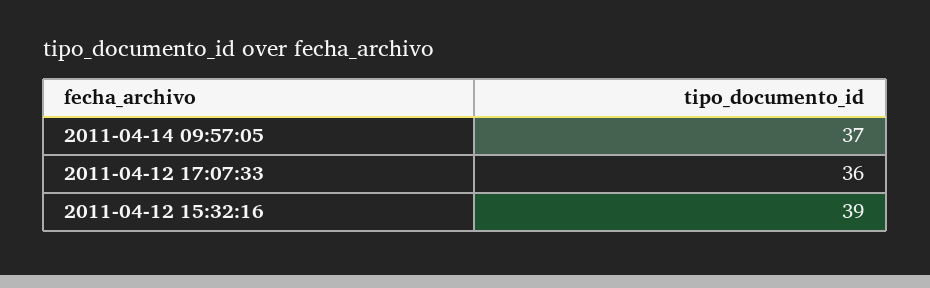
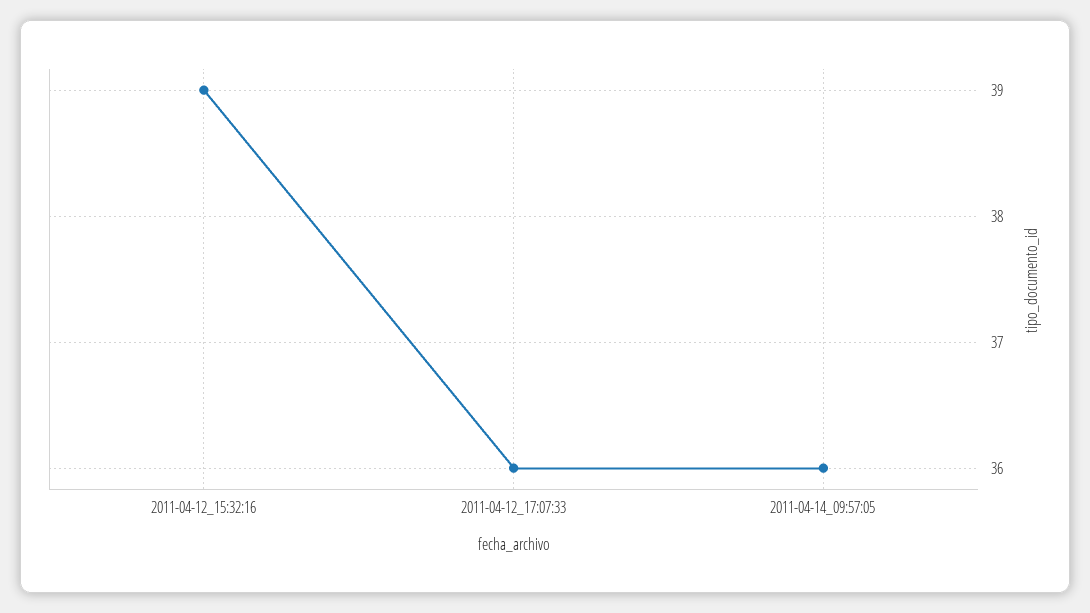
2011-04-14 09:57:05: 37 -> 36

